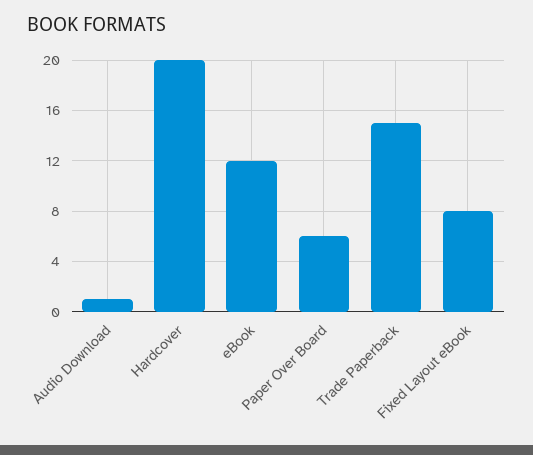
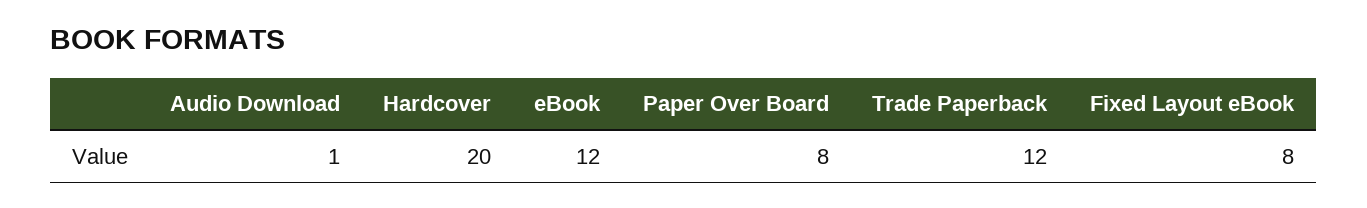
Paper Over Board: 6 -> 8
Trade Paperback: 15 -> 12

